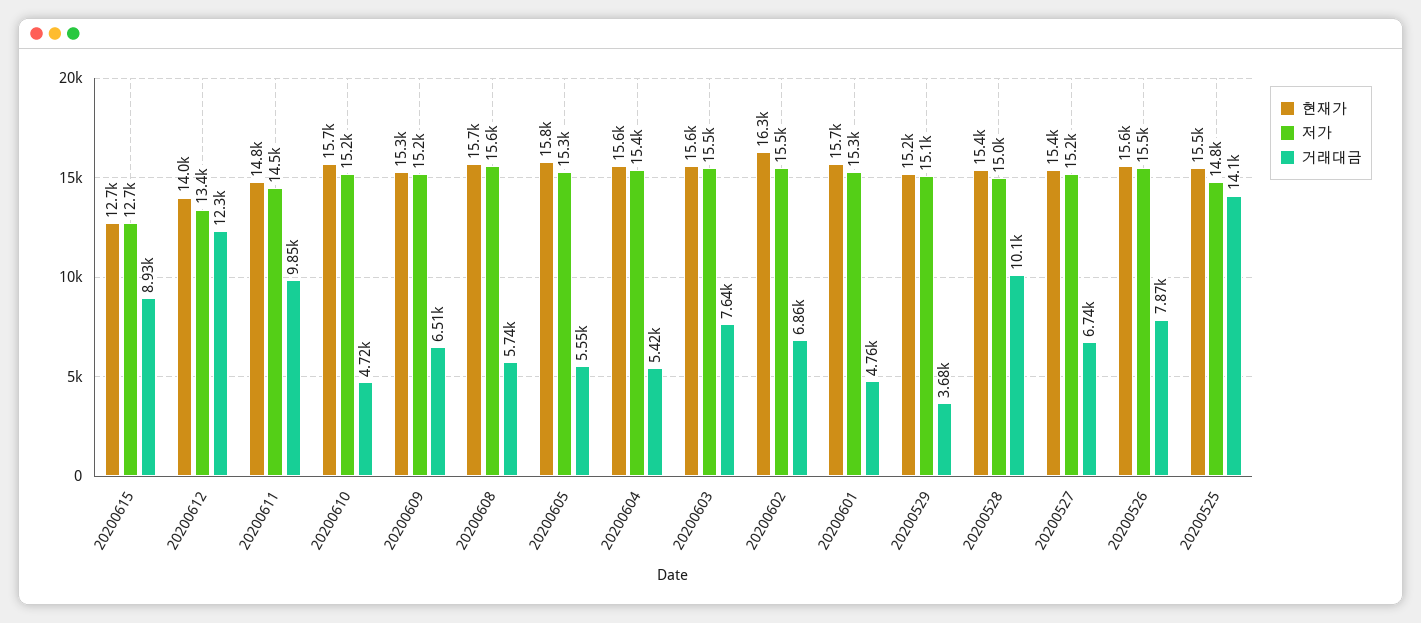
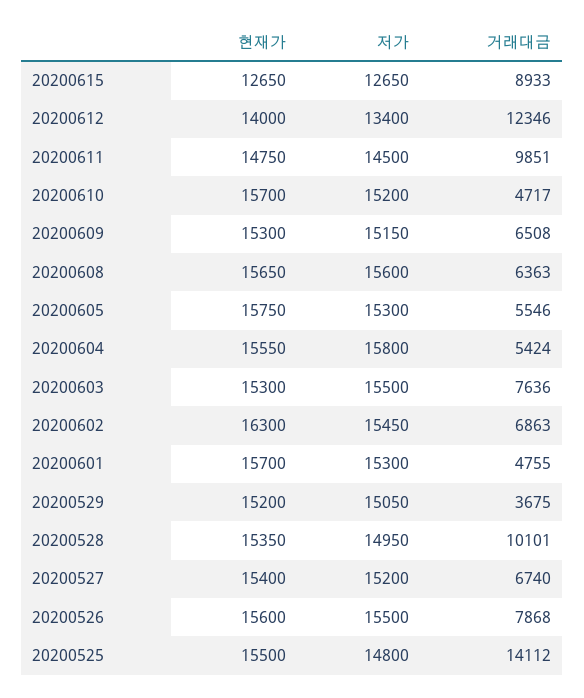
거래대금, 20200608: 5740 -> 6363
저가, 20200604: 15400 -> 15800
현재가, 20200603: 15600 -> 15300

